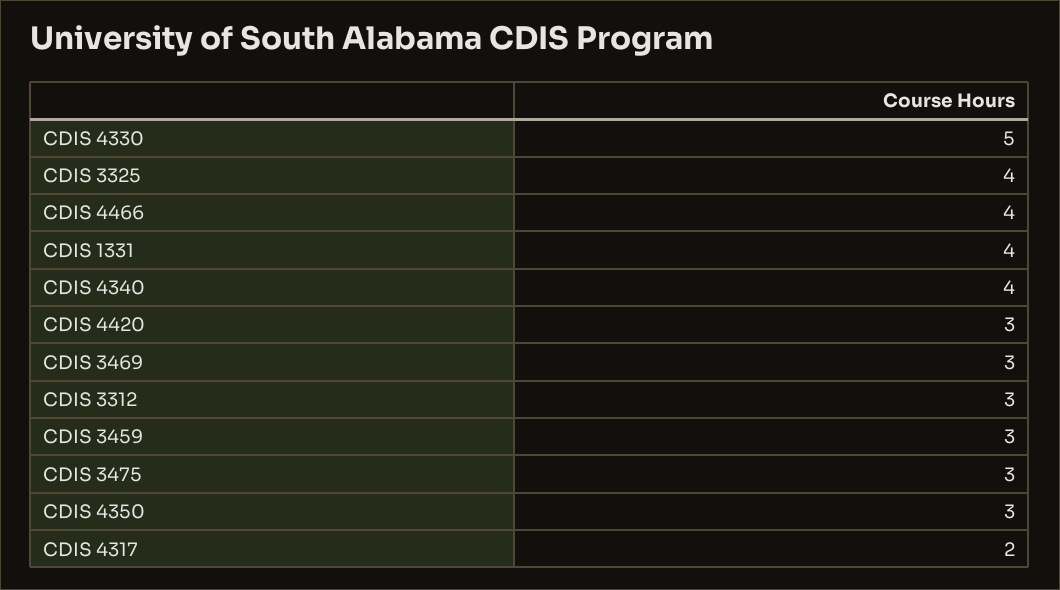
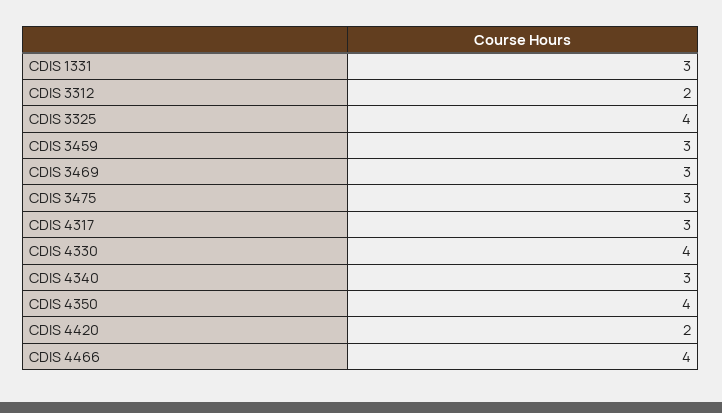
CDIS 4330: 5 -> 4
CDIS 1331: 4 -> 3
CDIS 4340: 4 -> 3
CDIS 4420: 3 -> 2
CDIS 3312: 3 -> 2
CDIS 4350: 3 -> 4
CDIS 4317: 2 -> 3

